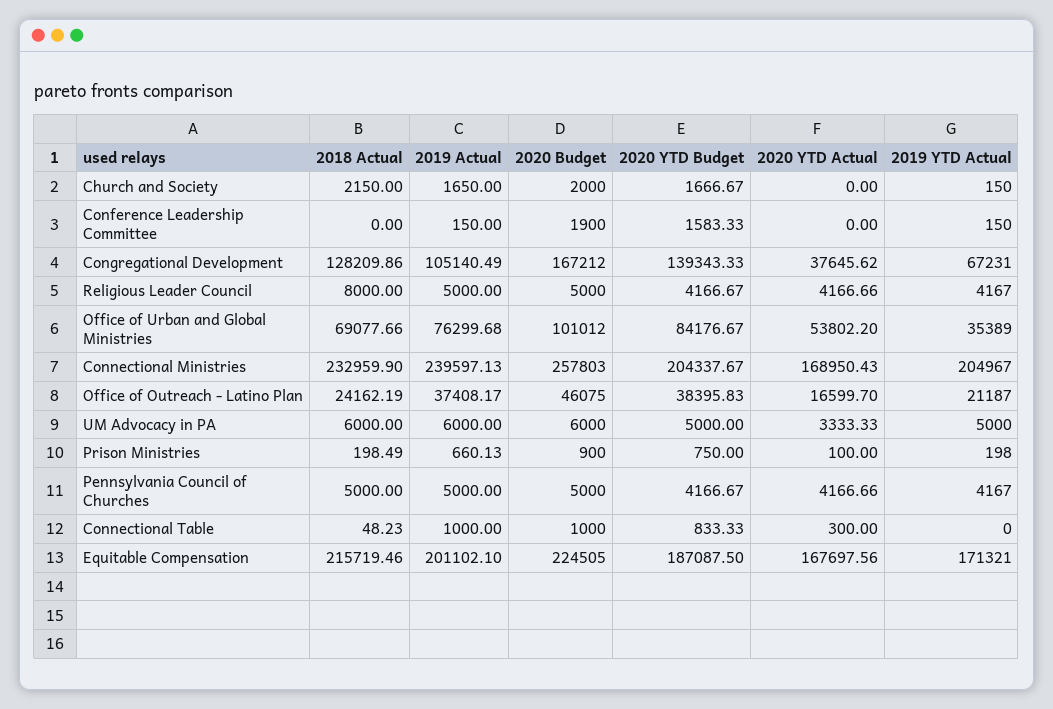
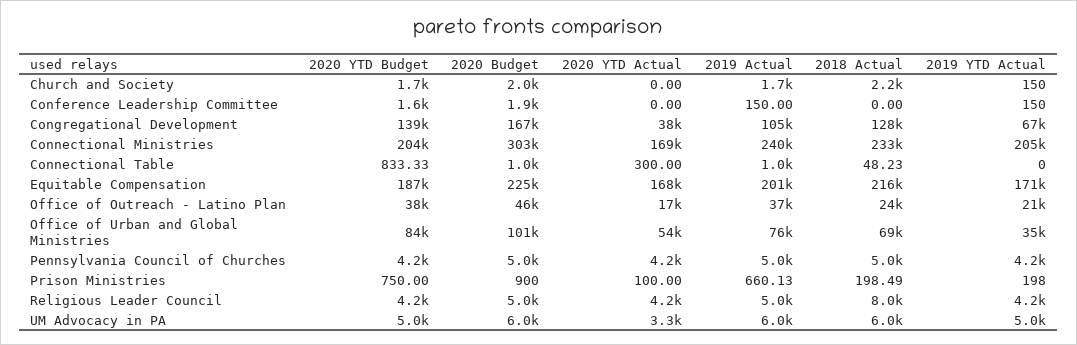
2020 Budget, Connectional Ministries: 257803 -> 303000

